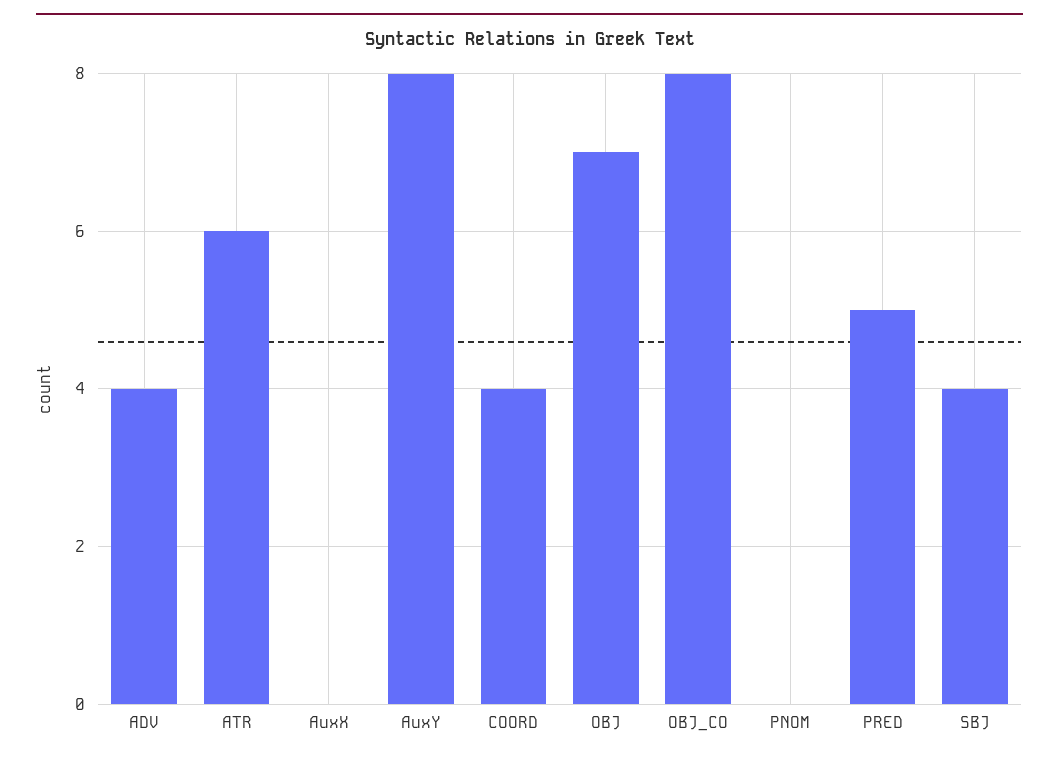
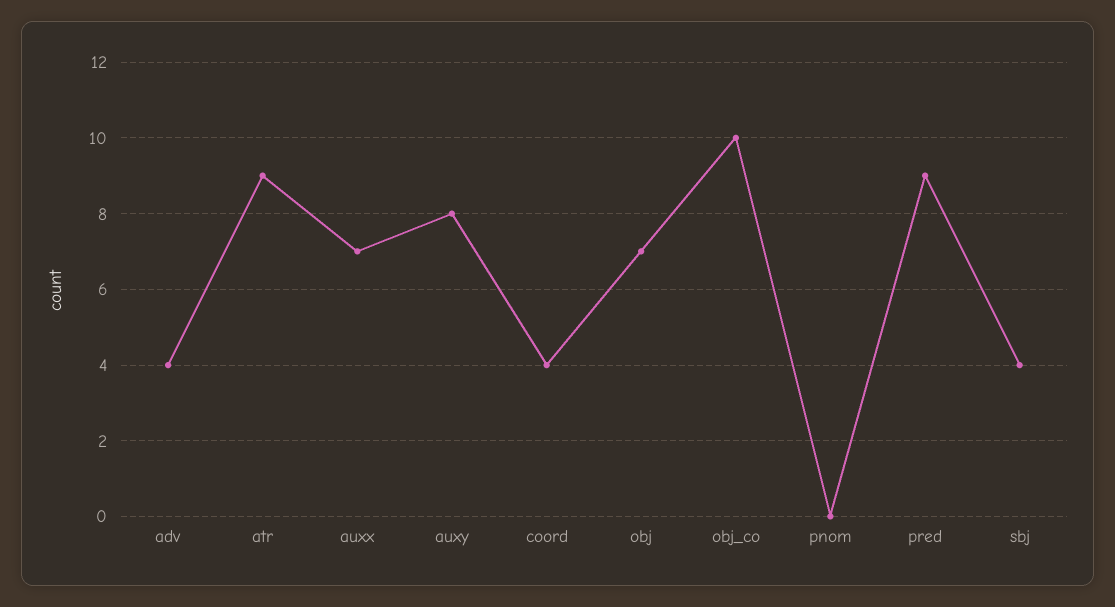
ATR: 6 -> 9
AuxX: 0 -> 7
OBJ_CO: 8 -> 10
PRED: 5 -> 9

